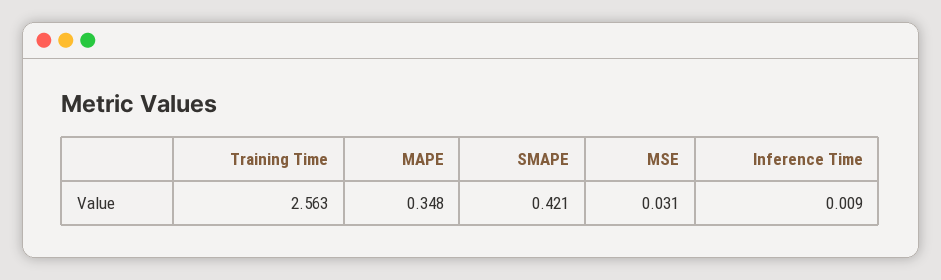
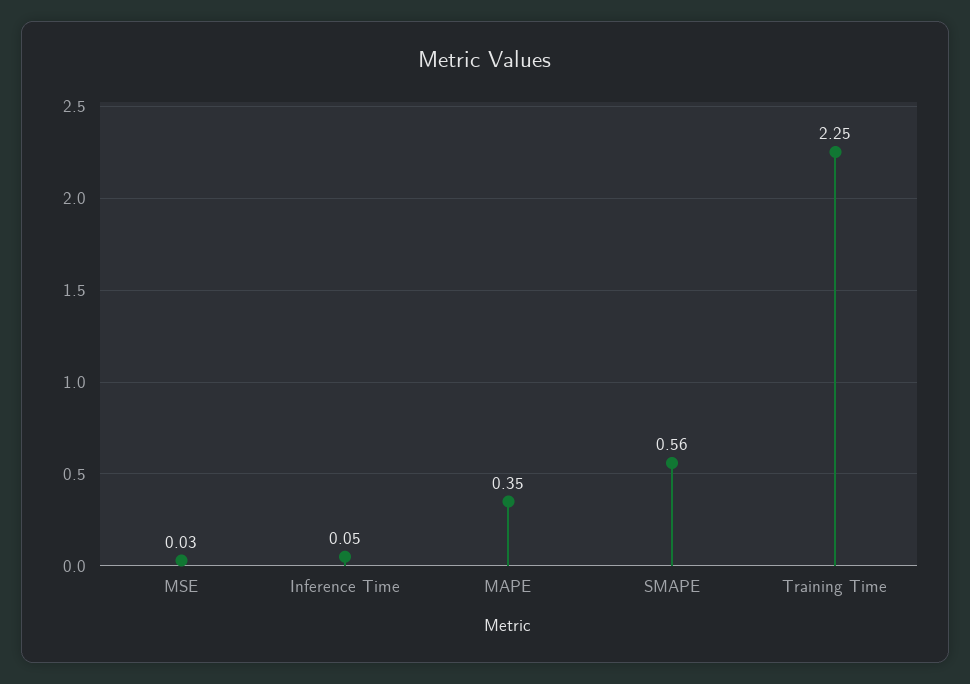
Training Time: 2.563 -> 2.25
SMAPE: 0.421 -> 0.56
Inference Time: 0.009 -> 0.05

